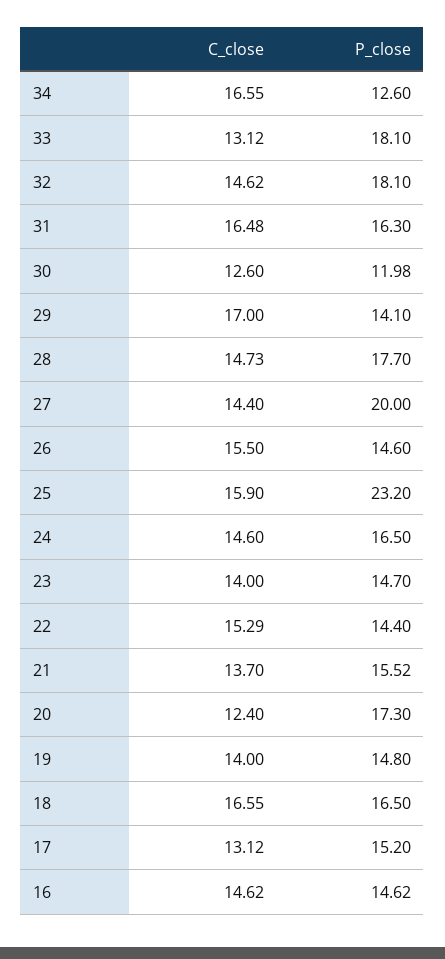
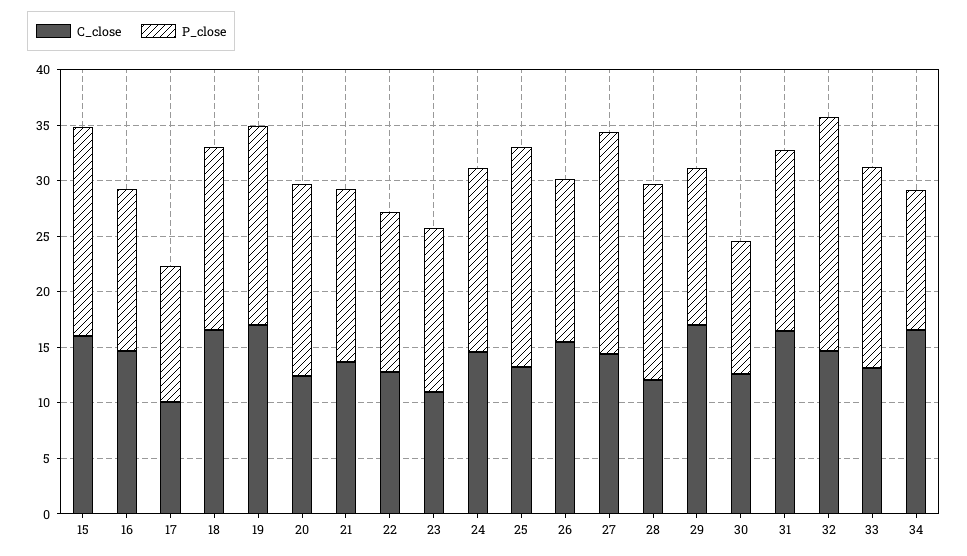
P_close, 32: 18.1 -> 21
C_close, 28: 14.73 -> 12
C_close, 25: 15.9 -> 13
P_close, 25: 23.2 -> 20
C_close, 23: 14 -> 11
C_close, 22: 15.29 -> 13
C_close, 19: 14 -> 17
P_close, 19: 14.8 -> 18
C_close, 17: 13.12 -> 10
P_close, 17: 15.2 -> 12
C_close, 15: none -> 16
P_close, 15: none -> 19

